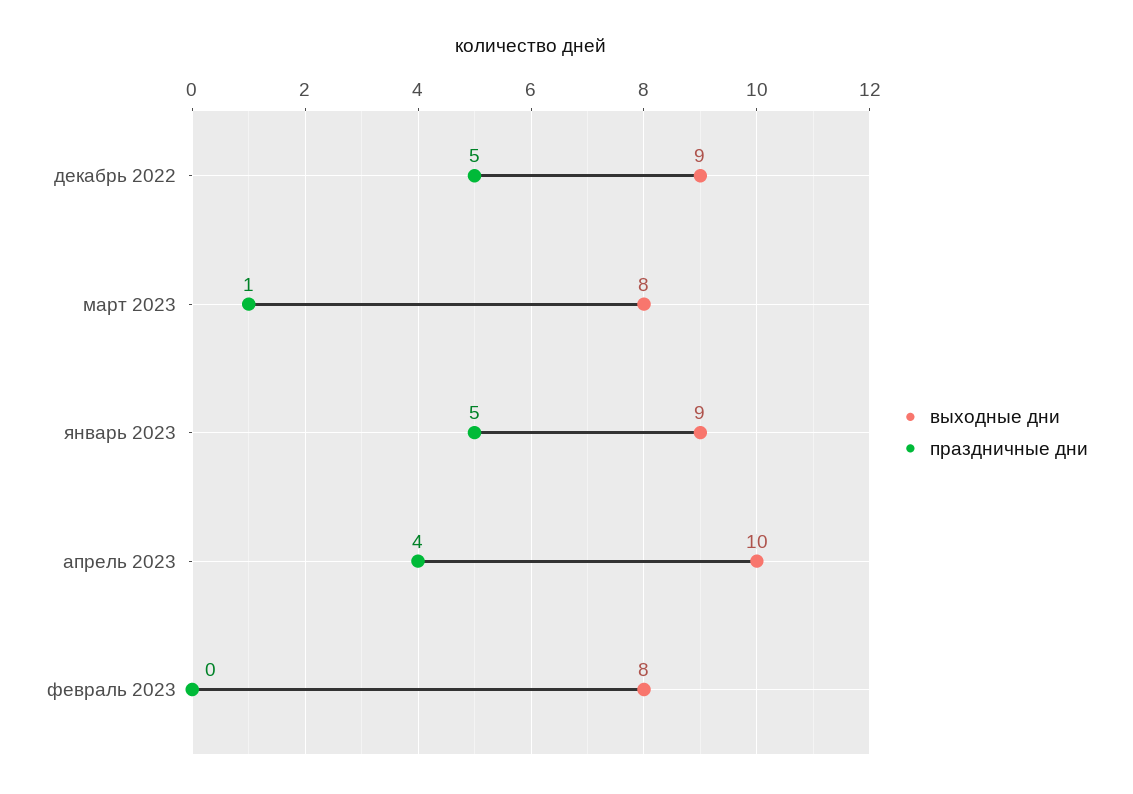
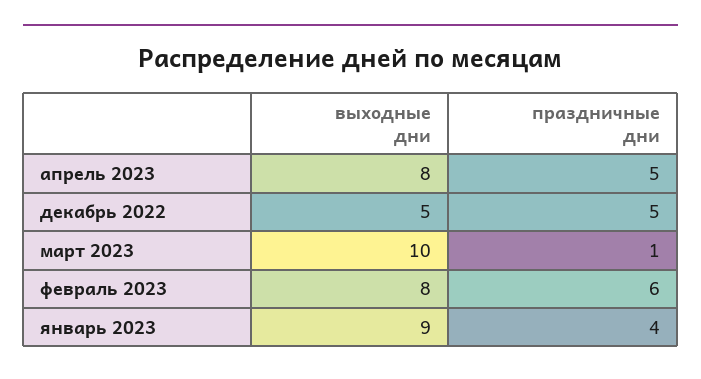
выходные дни, декабрь 2022: 9 -> 5
выходные дни, март 2023: 8 -> 10
праздничные дни, январь 2023: 5 -> 4
выходные дни, апрель 2023: 10 -> 8
праздничные дни, апрель 2023: 4 -> 5
праздничные дни, февраль 2023: 0 -> 6

